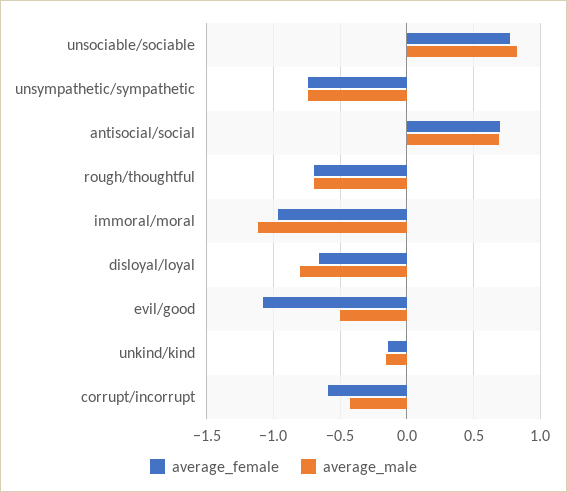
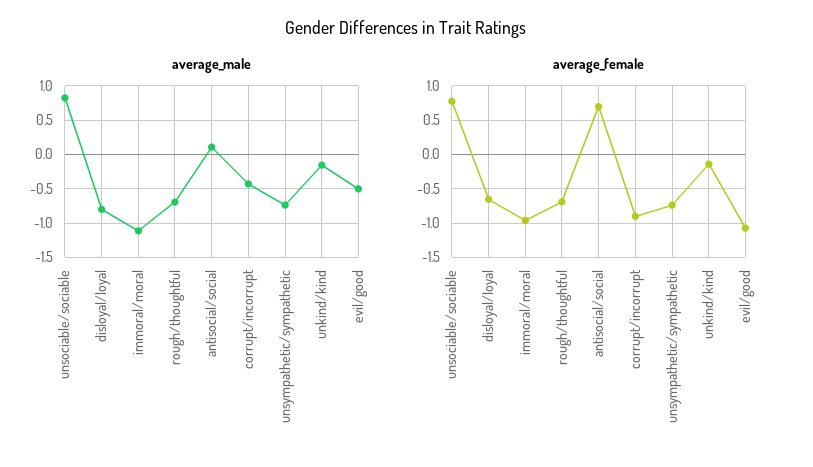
average_male, antisocial/social: 0.7 -> 0.1
average_female, corrupt/incorrupt: -0.6 -> -0.9

